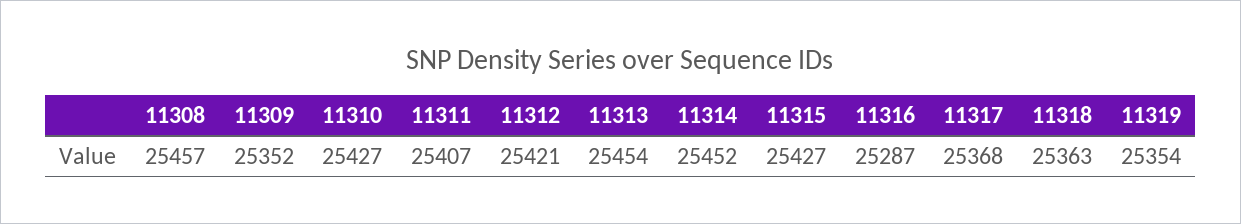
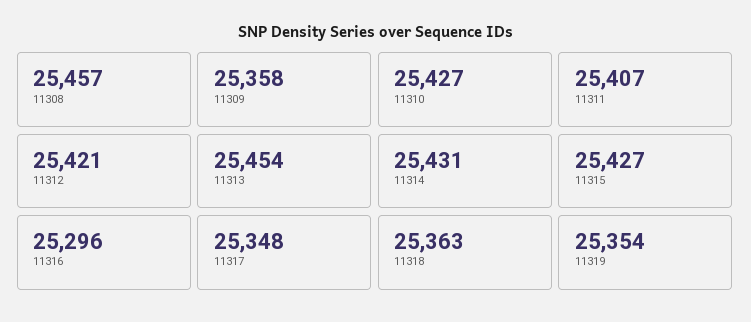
11309: 25352 -> 25358
11314: 25452 -> 25431
11316: 25287 -> 25296
11317: 25368 -> 25348

